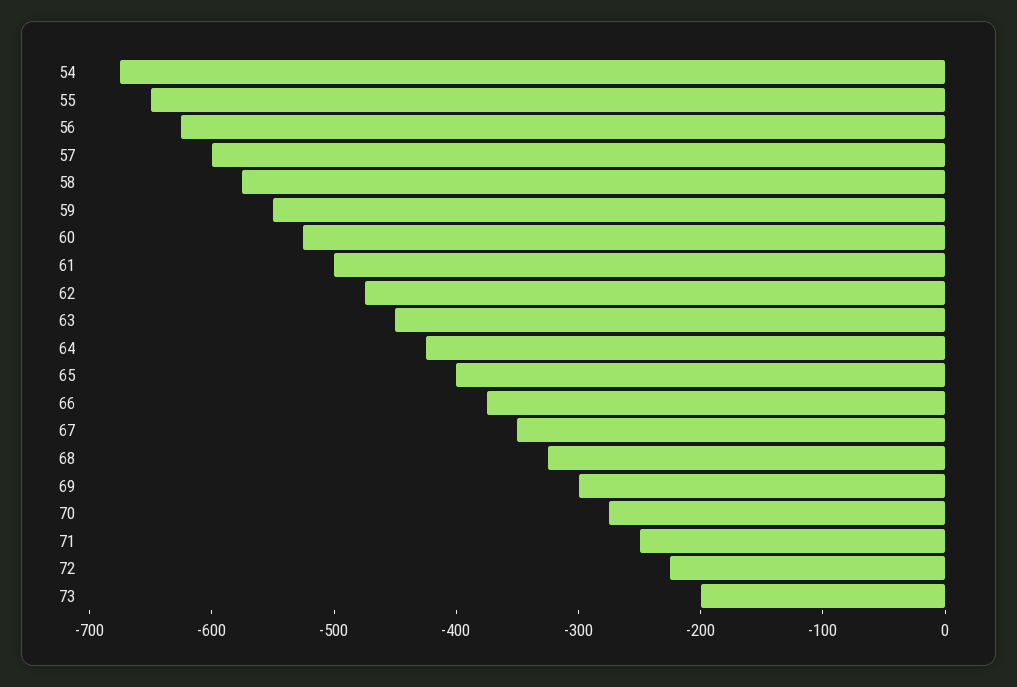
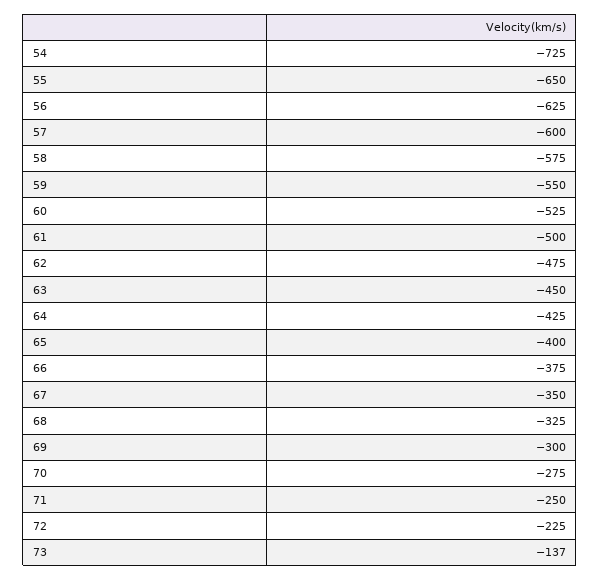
54: -680 -> -725
73: -200 -> -137

